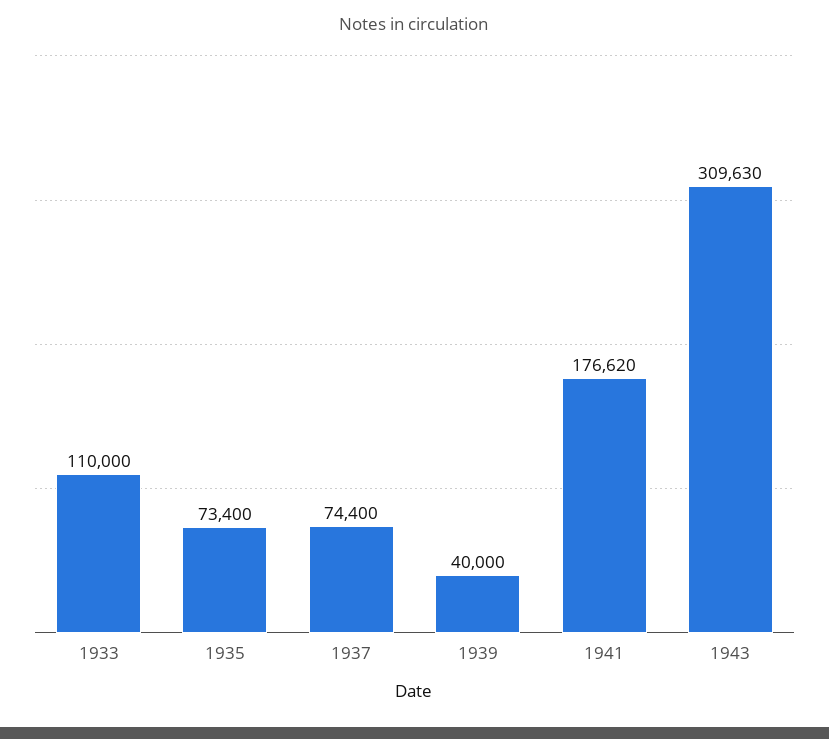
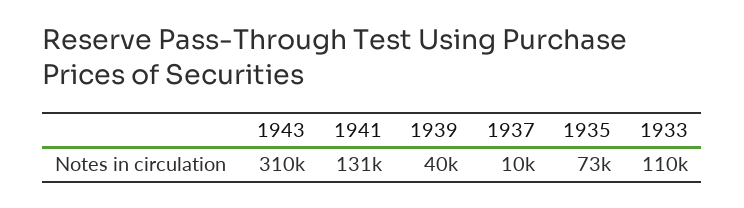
1937: 74400 -> 10000
1941: 176620 -> 131000

